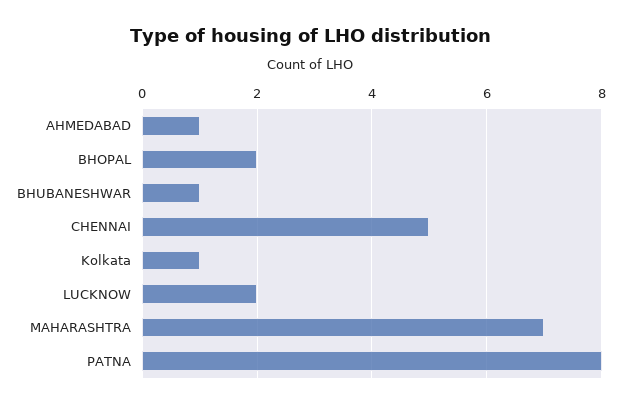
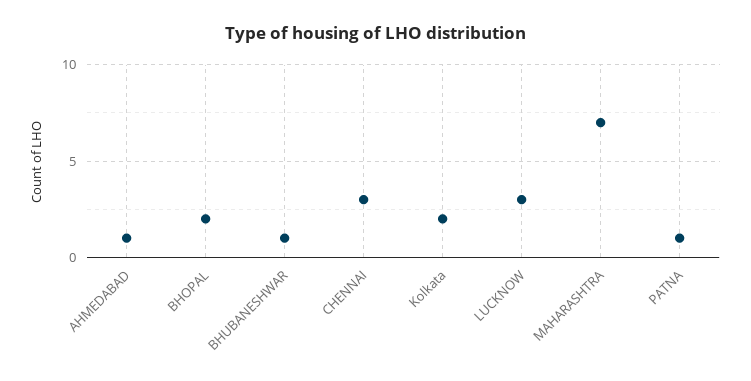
CHENNAI: 5 -> 3
Kolkata: 1 -> 2
LUCKNOW: 2 -> 3
PATNA: 8 -> 1

